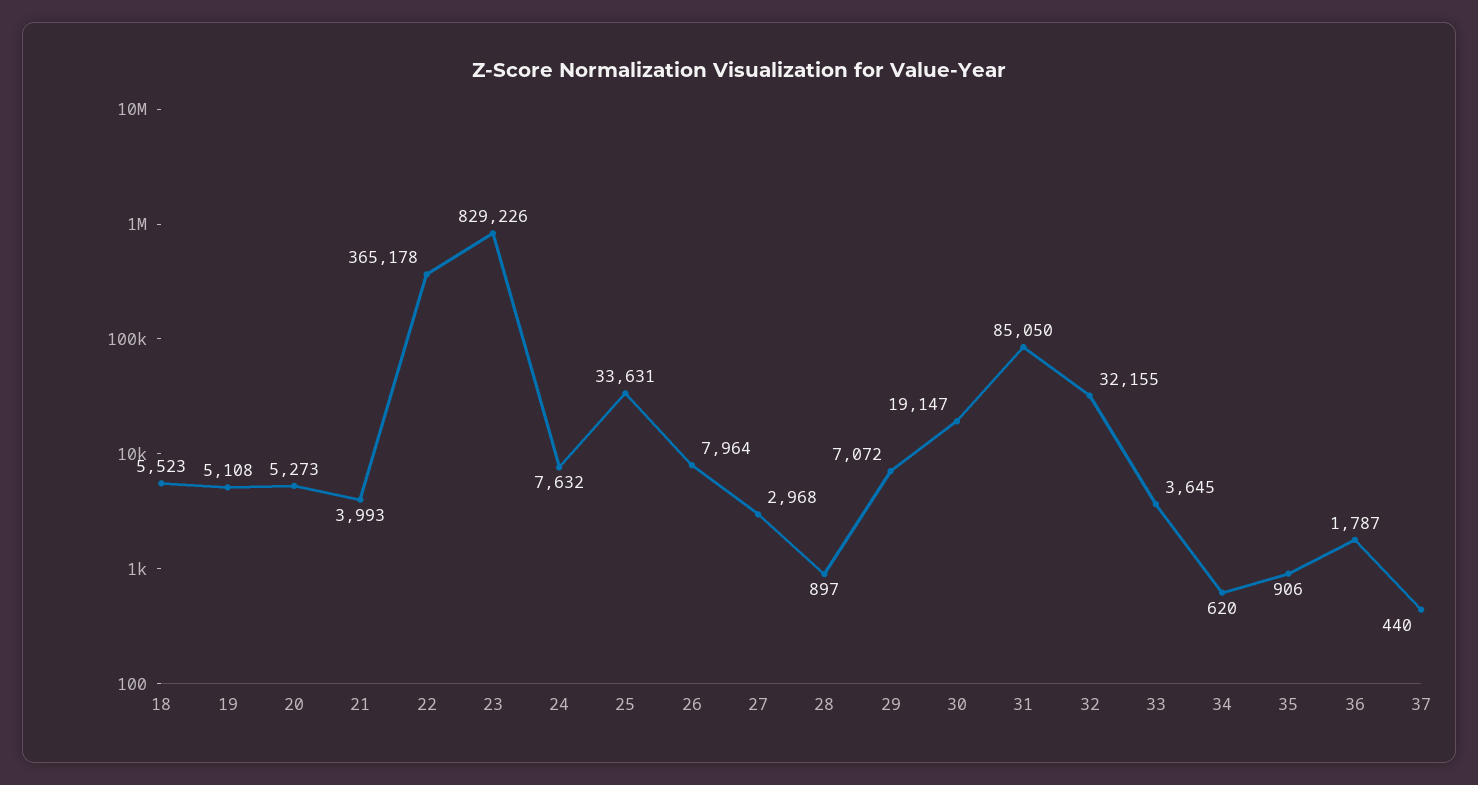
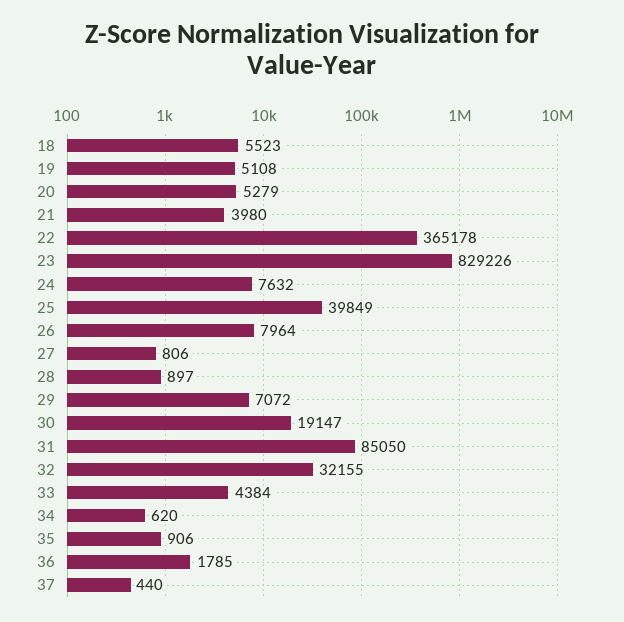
20: 5273 -> 5279
21: 3993 -> 3980
25: 33631 -> 39849
27: 2968 -> 806
33: 3645 -> 4384
36: 1787 -> 1785

